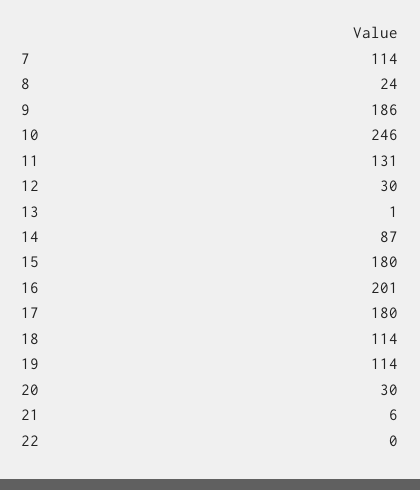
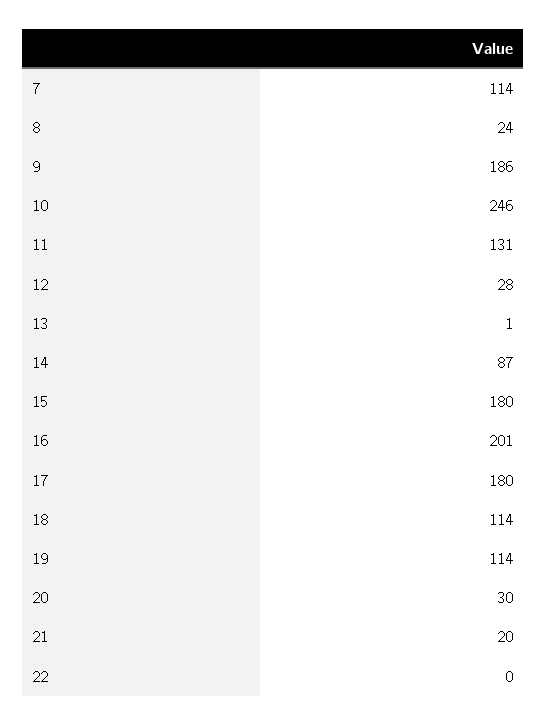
12: 30 -> 28
21: 6 -> 20

